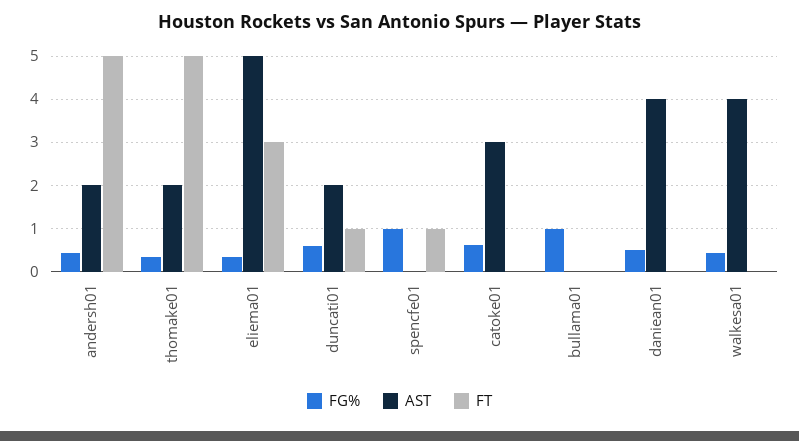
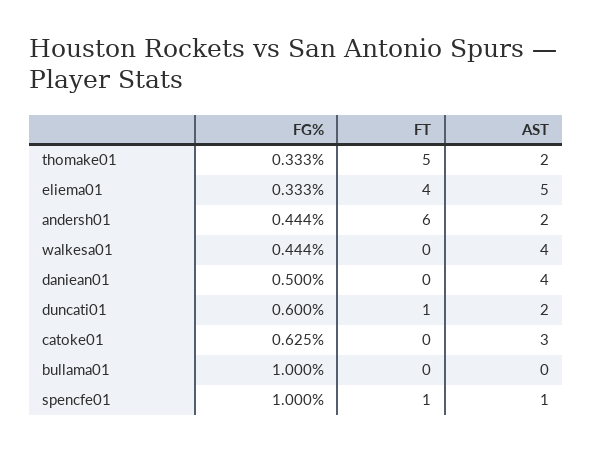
FT, andersh01: 5 -> 6
FT, eliema01: 3 -> 4
AST, spencfe01: 0 -> 1

